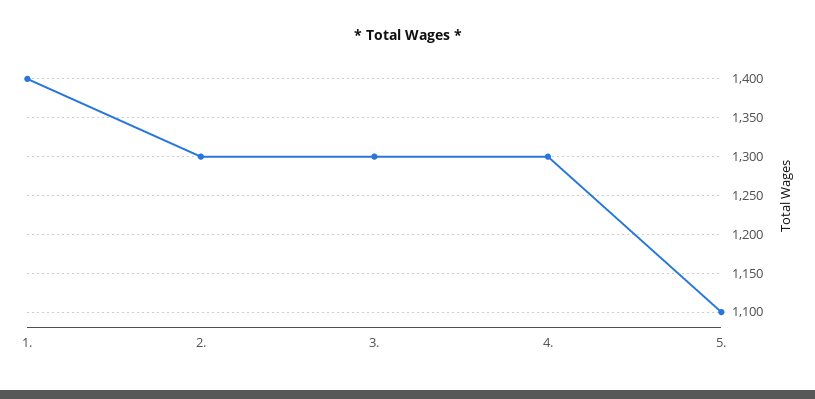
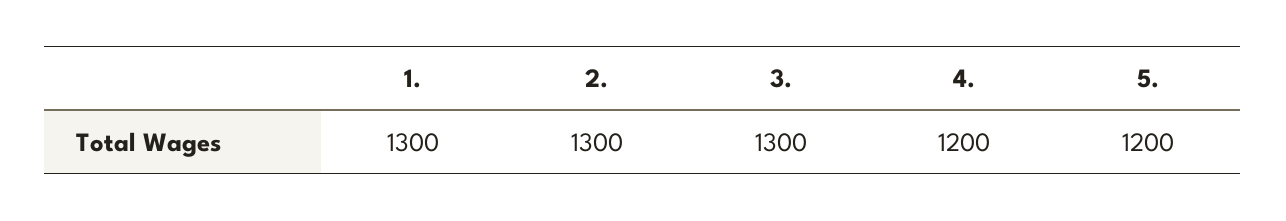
1.: 1400 -> 1300
4.: 1300 -> 1200
5.: 1100 -> 1200

